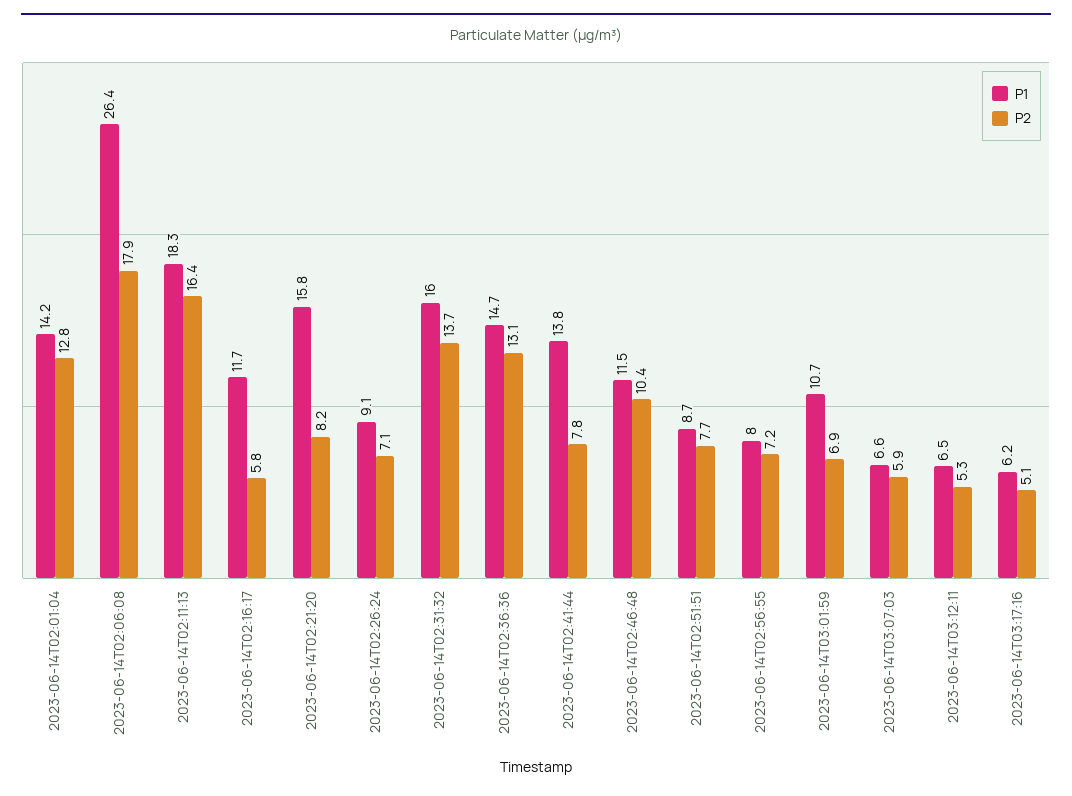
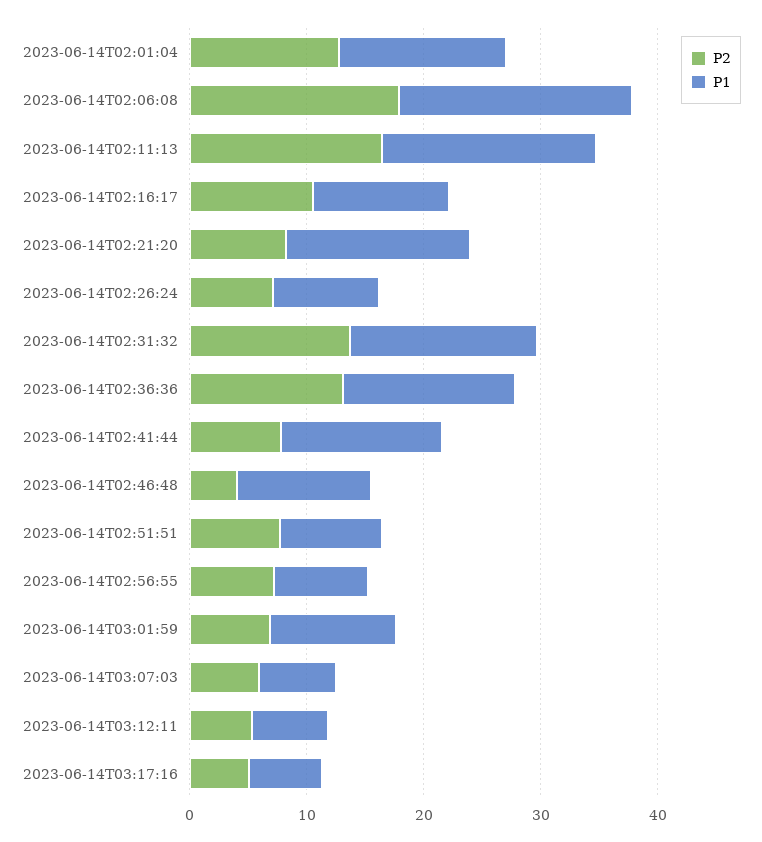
P1, 2023-06-14T02:06:08: 26.4 -> 20
P2, 2023-06-14T02:16:17: 5.8 -> 10
P2, 2023-06-14T02:46:48: 10.4 -> 4

